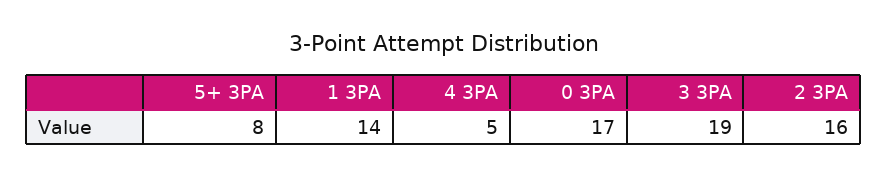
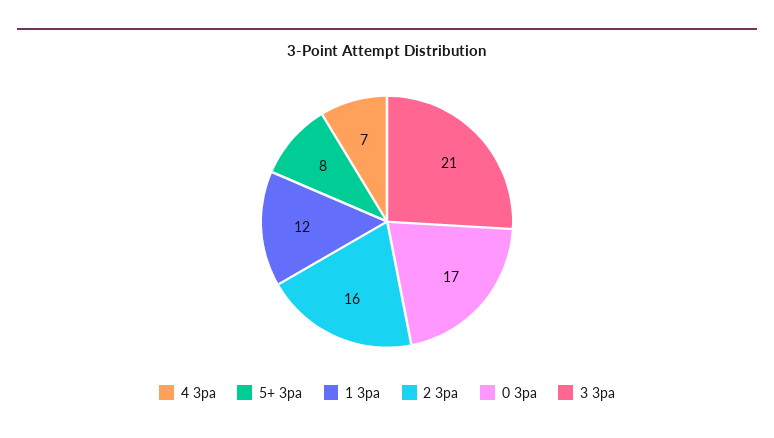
1 3PA: 14 -> 12
4 3PA: 5 -> 7
3 3PA: 19 -> 21

